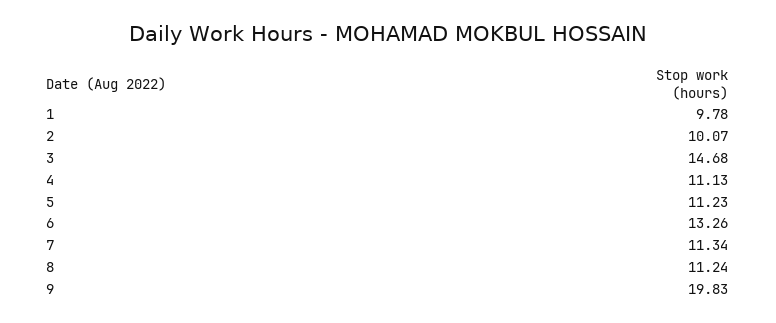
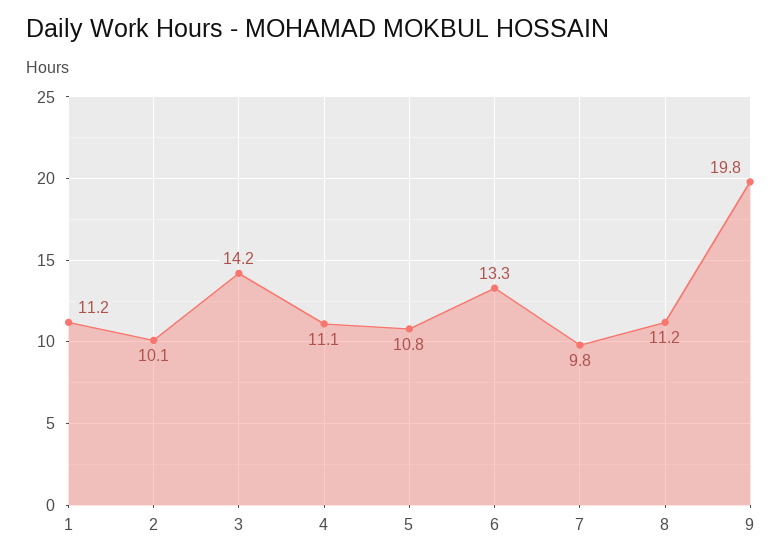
1: 9.78 -> 11.2
3: 14.68 -> 14.2
5: 11.23 -> 10.8
7: 11.34 -> 9.8

